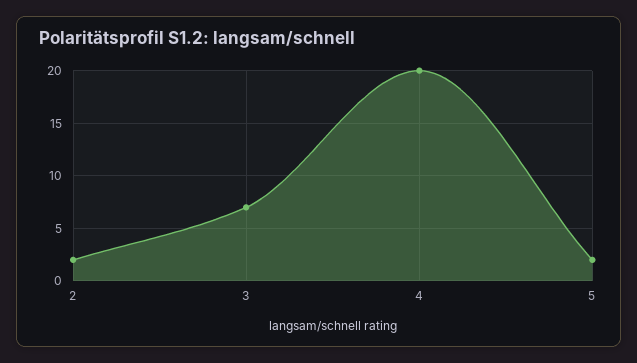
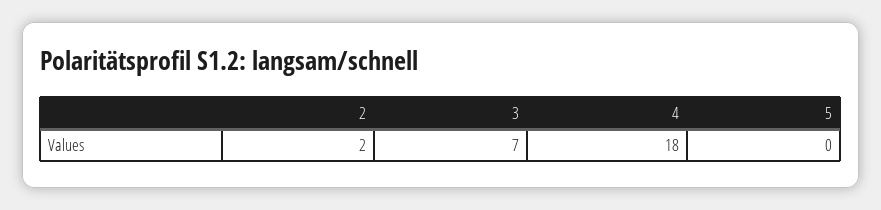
4: 20 -> 18
5: 2 -> 0

